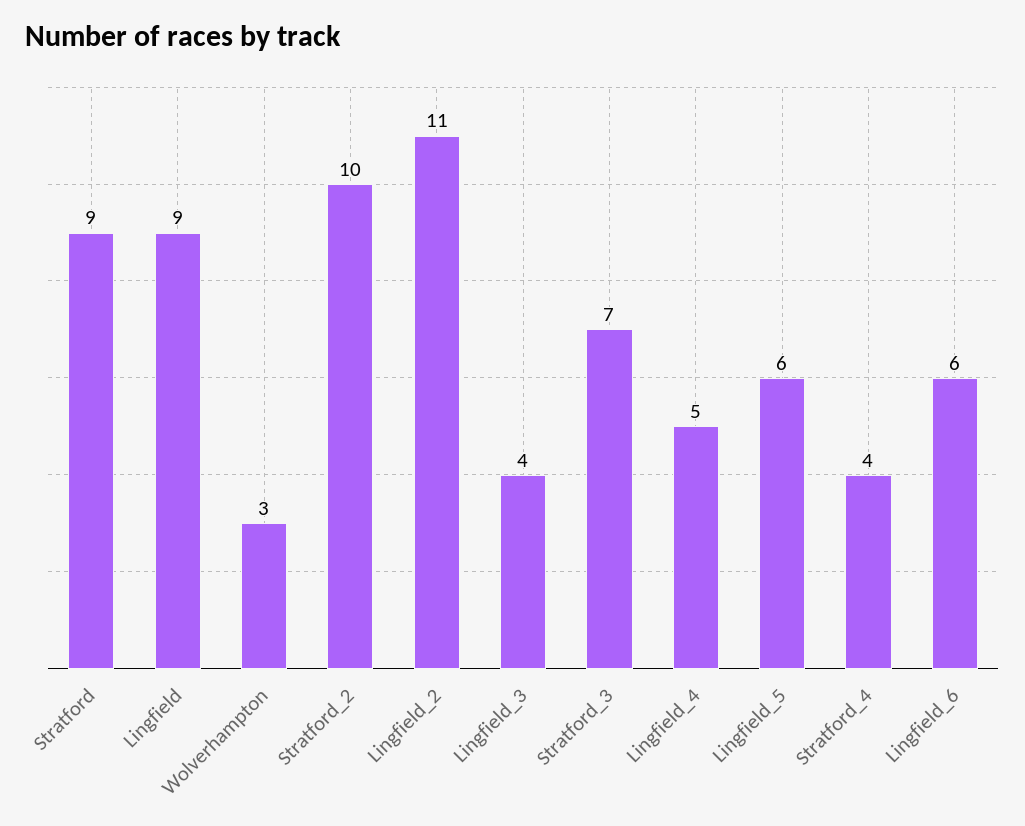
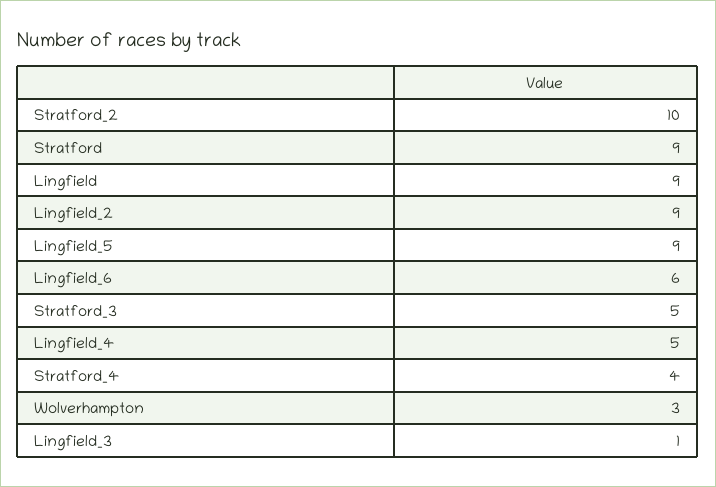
Lingfield_2: 11 -> 9
Lingfield_3: 4 -> 1
Stratford_3: 7 -> 5
Lingfield_5: 6 -> 9

